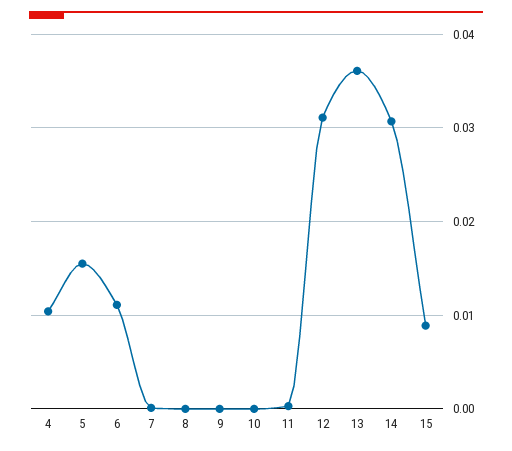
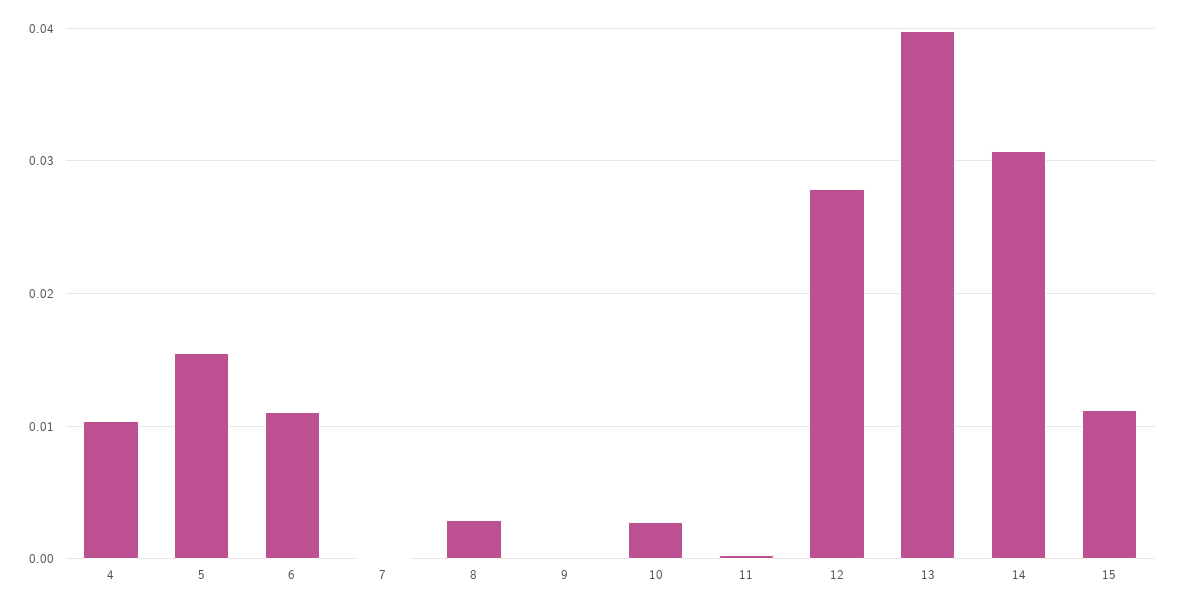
8: 0 -> 0.003
10: 0 -> 0.003
12: 0.031 -> 0.028
13: 0.036 -> 0.04
15: 0.009 -> 0.011

